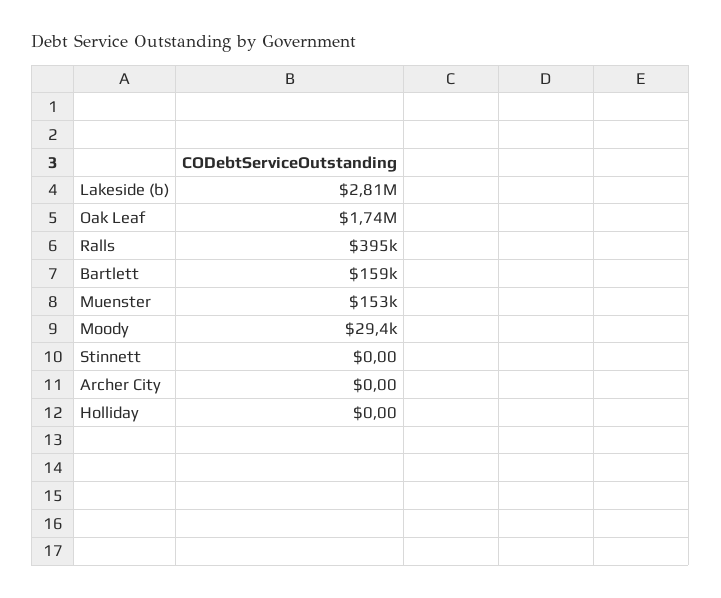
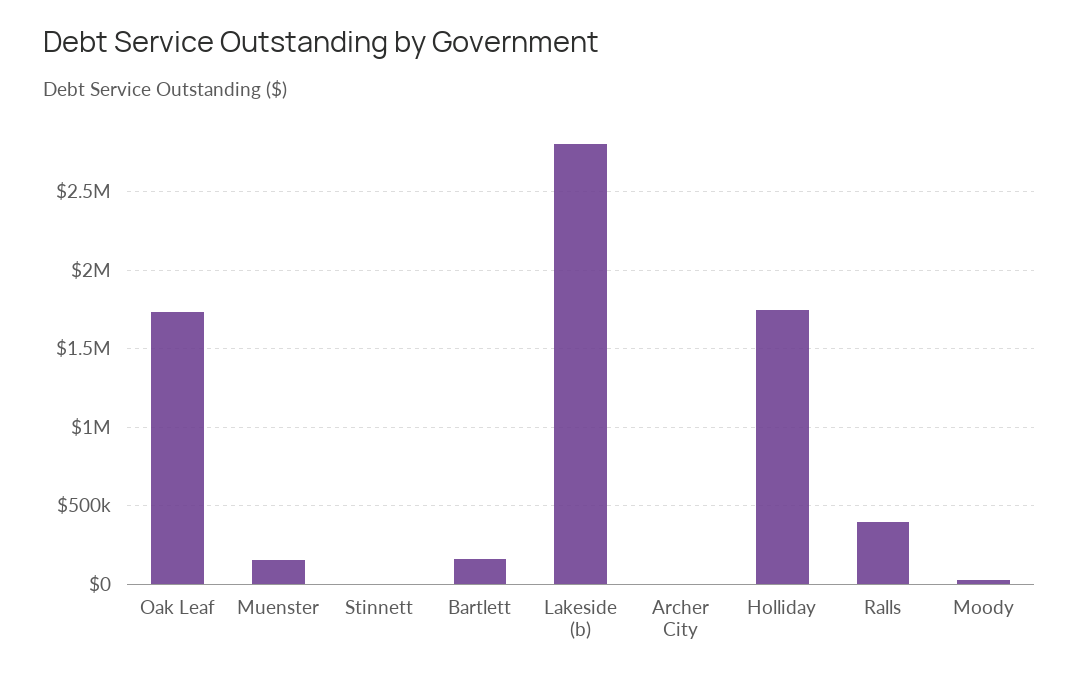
Holliday: 0 -> 1750000

